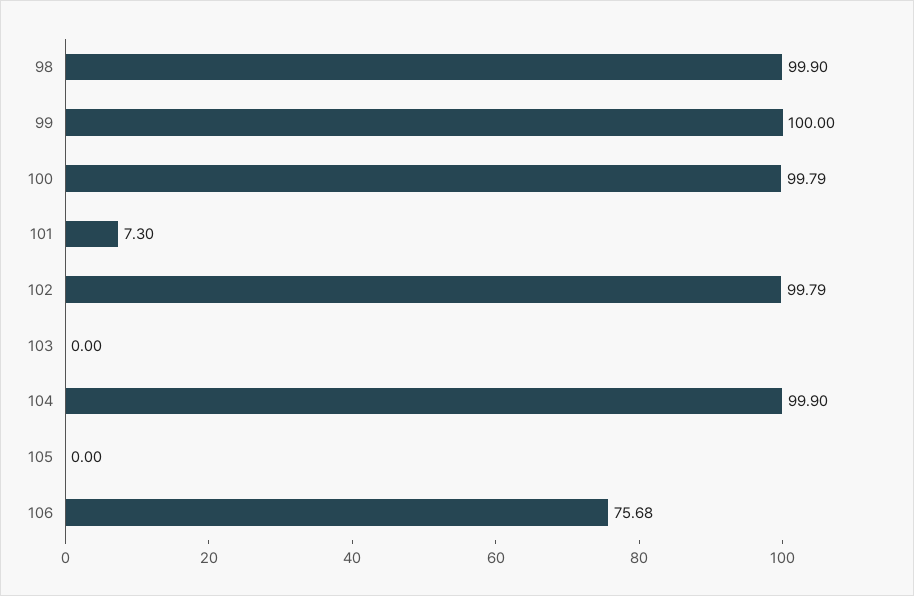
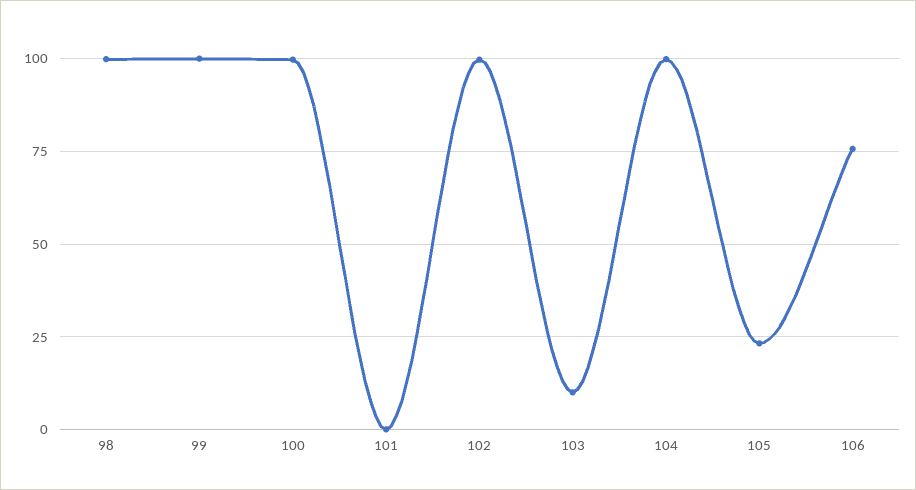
101: 7.3 -> 0
103: 0 -> 10
105: 0 -> 22.5

